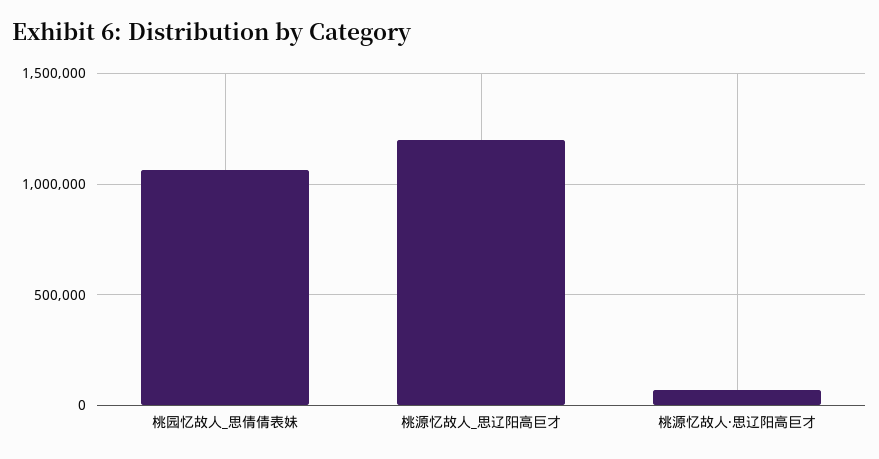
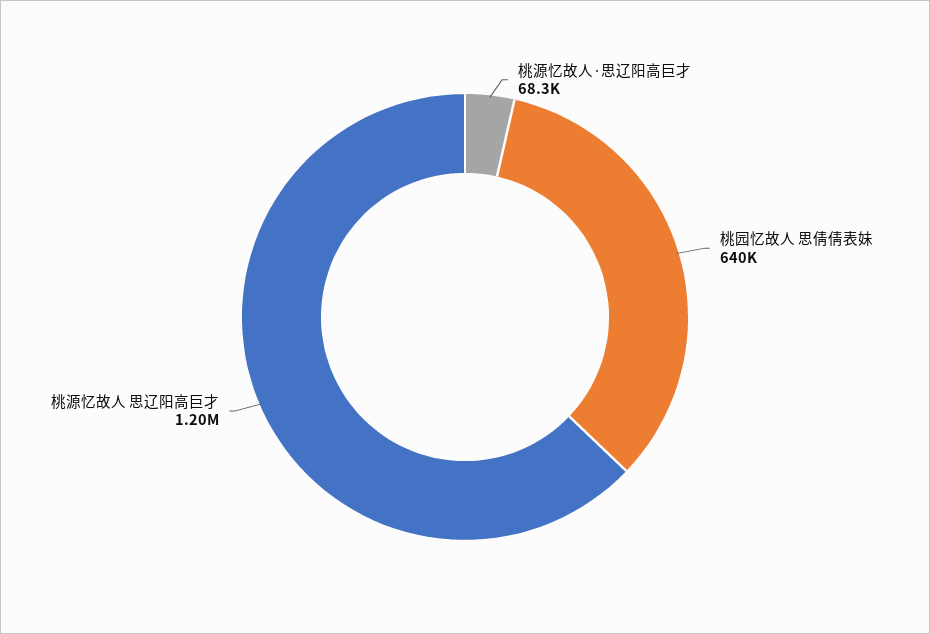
桃园忆故人_思倩倩表妹: 1050000 -> 640000

